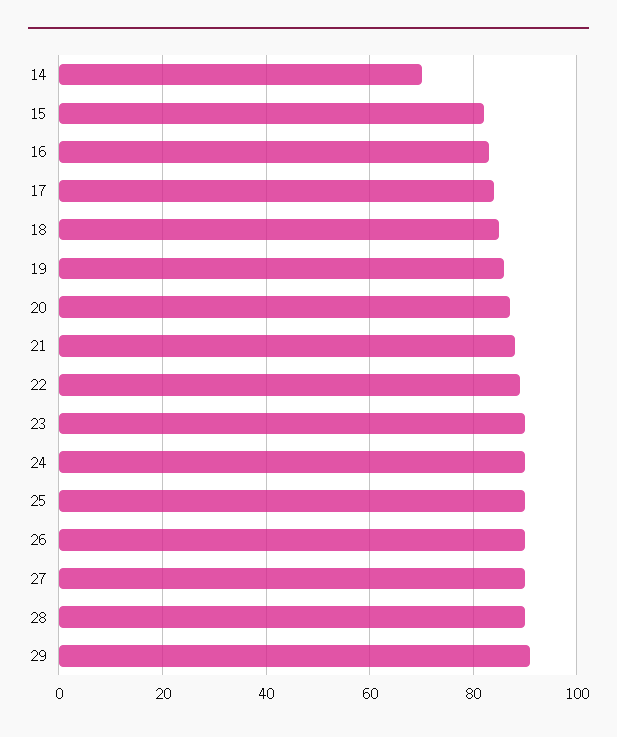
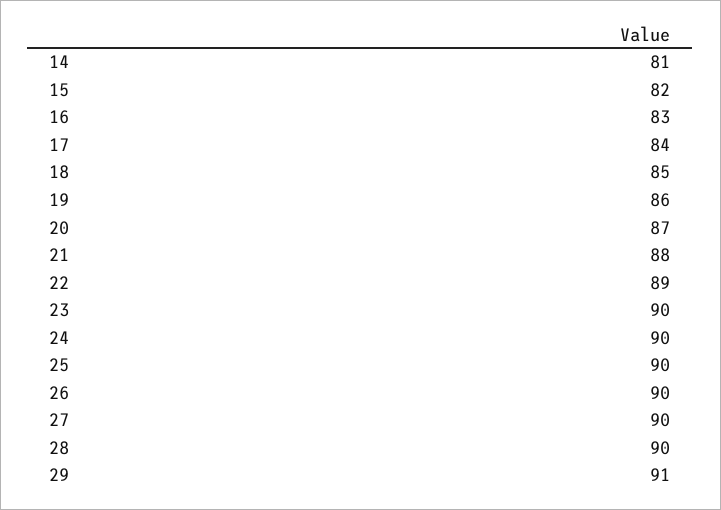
14: 70 -> 81

